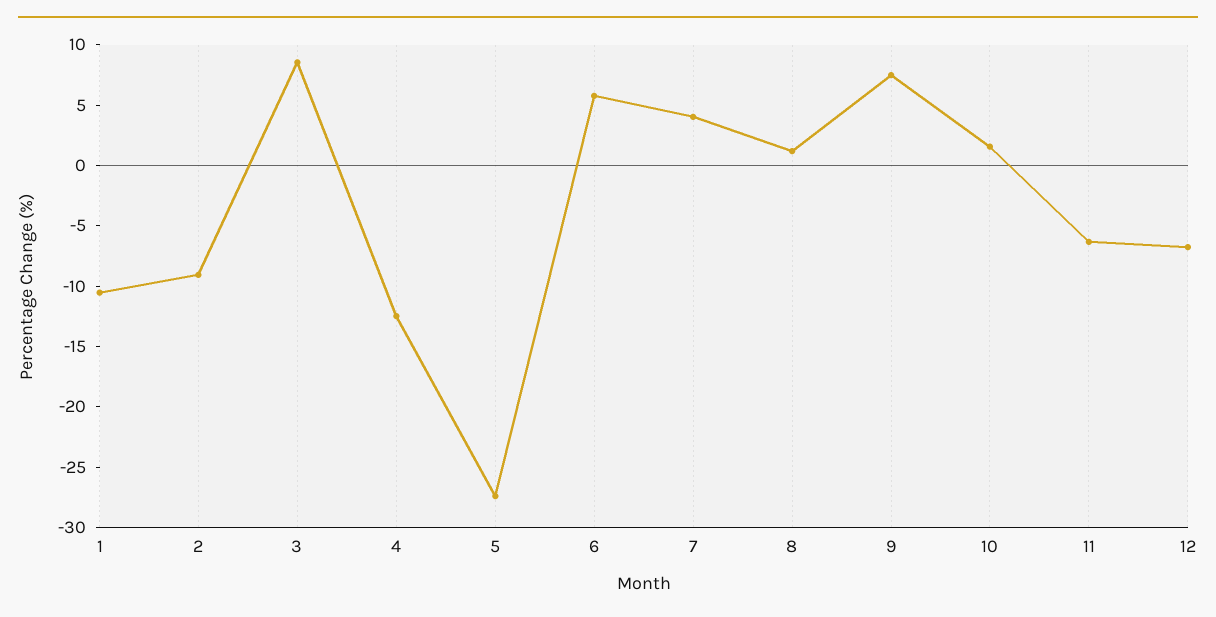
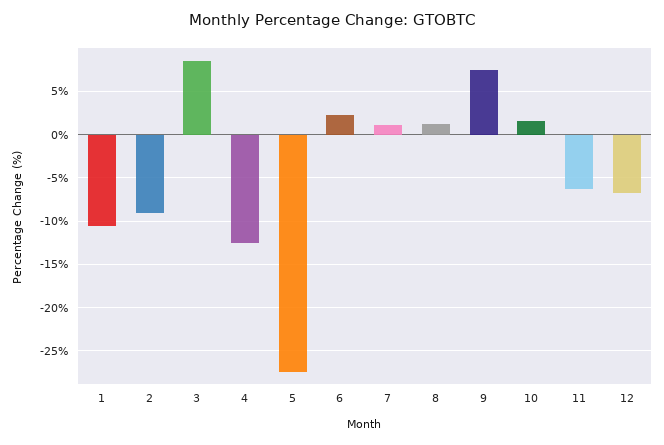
6: 6 -> 2
7: 4 -> 1

